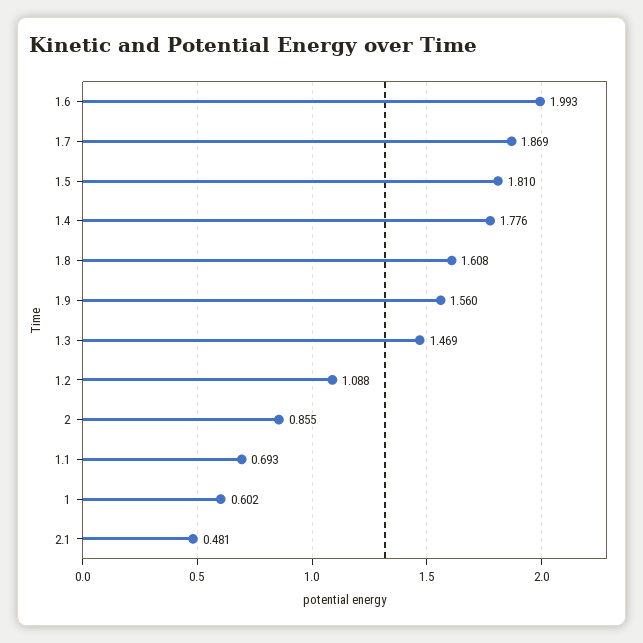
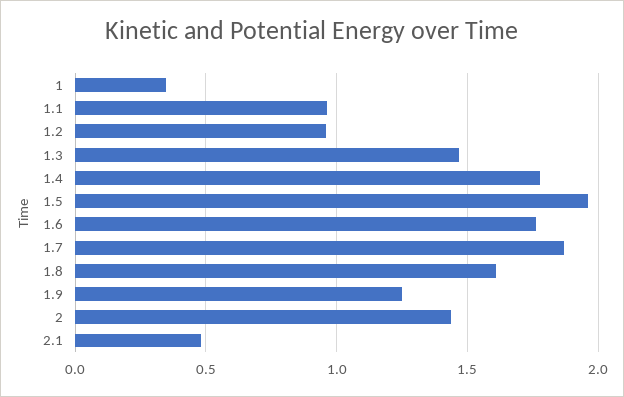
1.6: 1.993 -> 1.75
1.5: 1.81 -> 1.95
1.9: 1.56 -> 1.25
1.2: 1.088 -> 0.95
2: 0.855 -> 1.45
1.1: 0.693 -> 0.95
1: 0.602 -> 0.35

